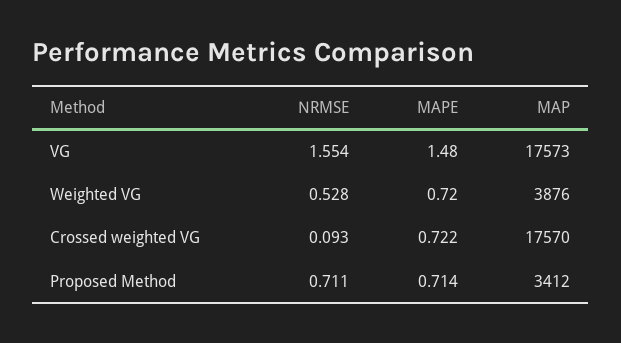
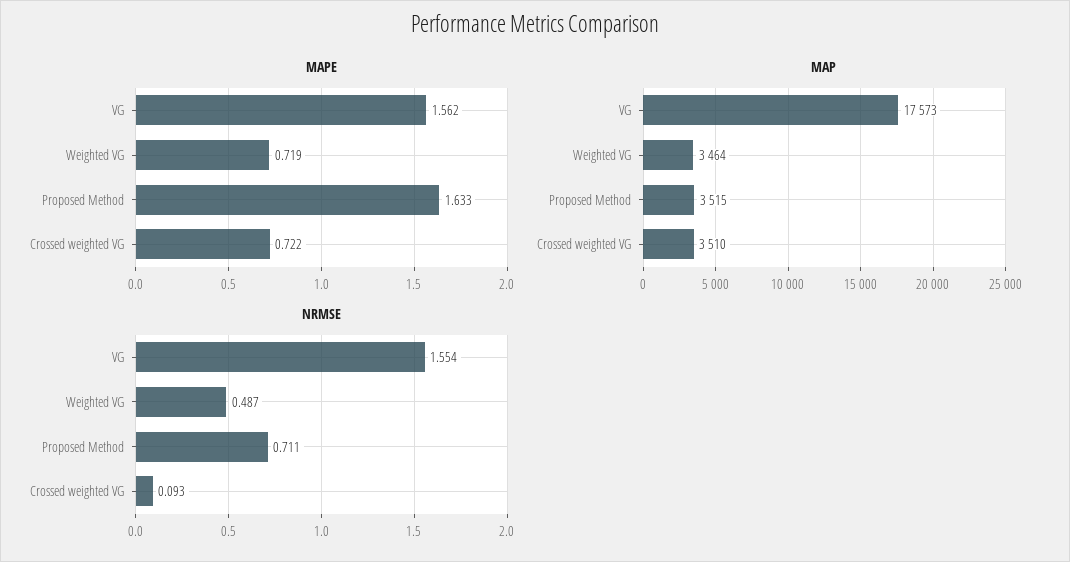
MAPE, VG: 1.48 -> 1.562
NRMSE, Weighted VG: 0.528 -> 0.487
MAPE, Weighted VG: 0.72 -> 0.719
MAP, Weighted VG: 3876 -> 3464
MAP, Crossed weighted VG: 17570 -> 3510
MAPE, Proposed Method: 0.714 -> 1.633
MAP, Proposed Method: 3412 -> 3515

